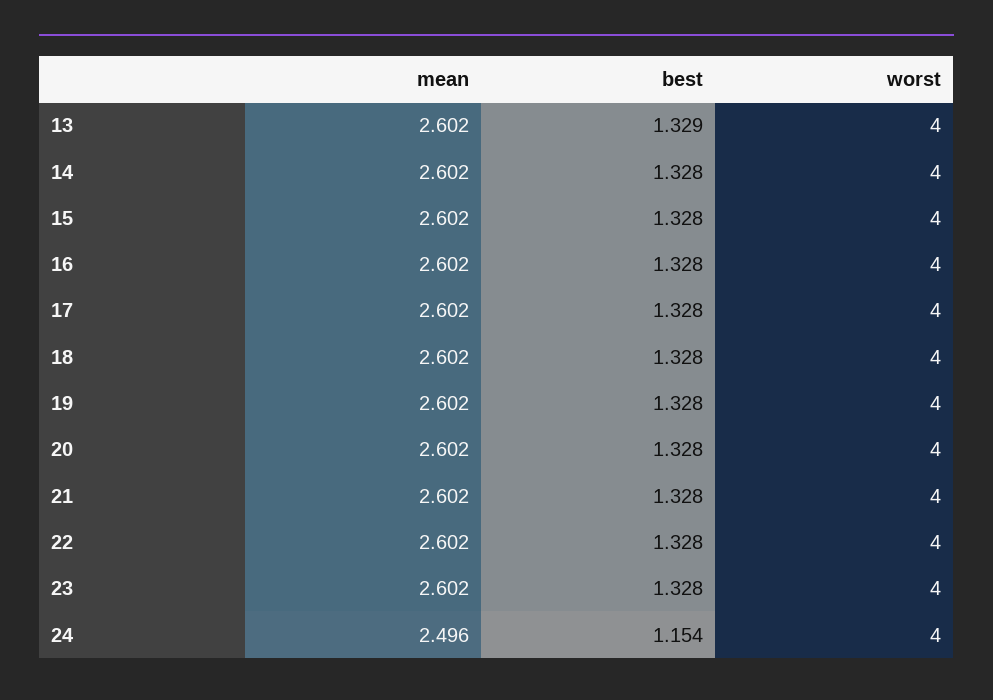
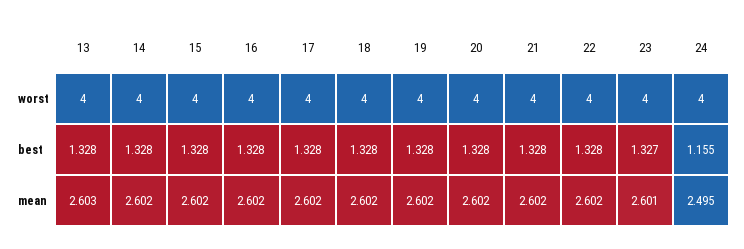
mean, 13: 2.602 -> 2.603
best, 13: 1.329 -> 1.328
mean, 23: 2.602 -> 2.601
best, 23: 1.328 -> 1.327
mean, 24: 2.496 -> 2.495
best, 24: 1.154 -> 1.155

